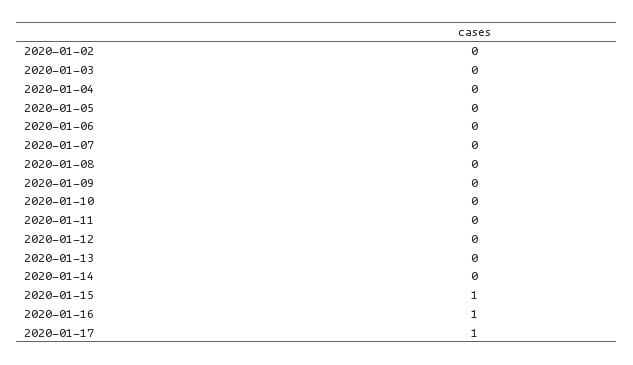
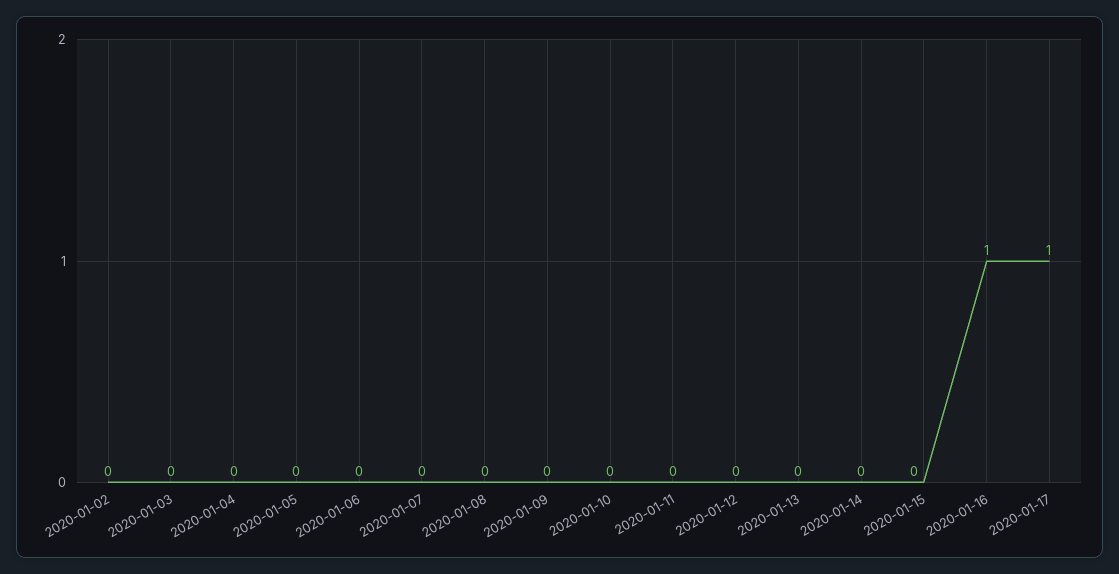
2020-01-15: 1 -> 0

